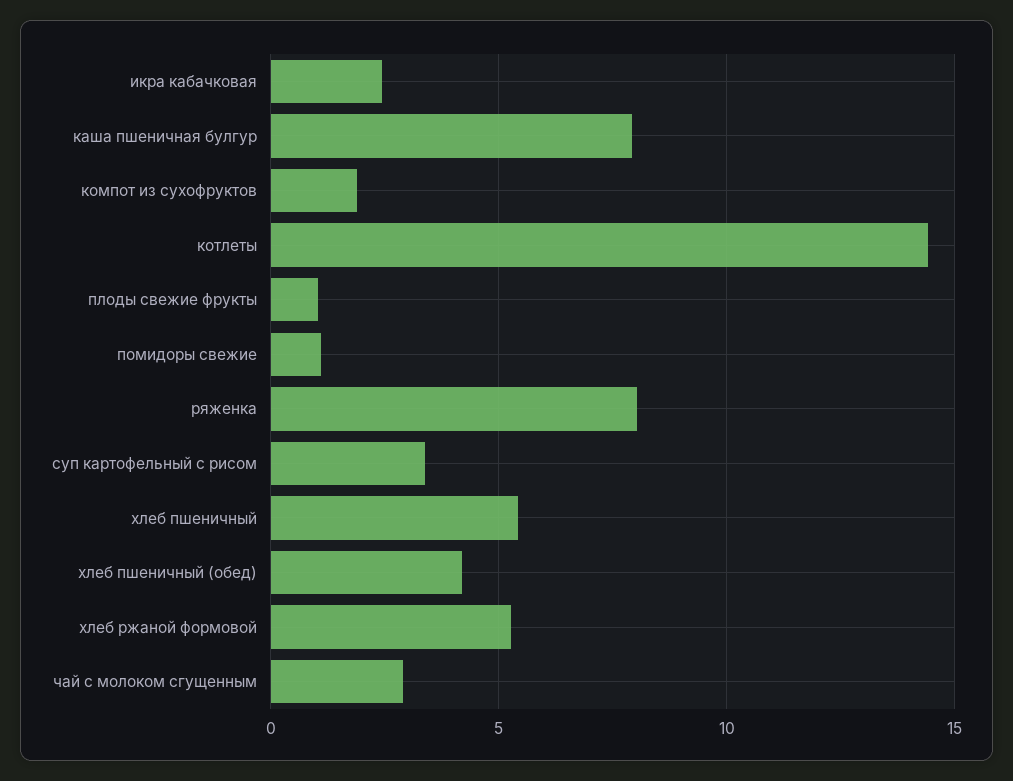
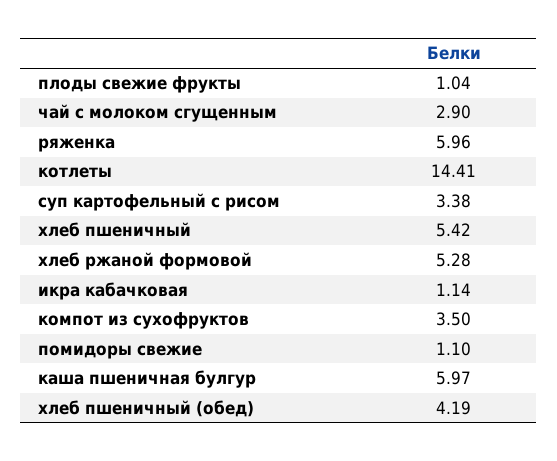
икра кабачковая: 2.5 -> 1.14
каша пшеничная булгур: 8 -> 5.97
компот из сухофруктов: 2 -> 3.5
ряженка: 8 -> 5.96

